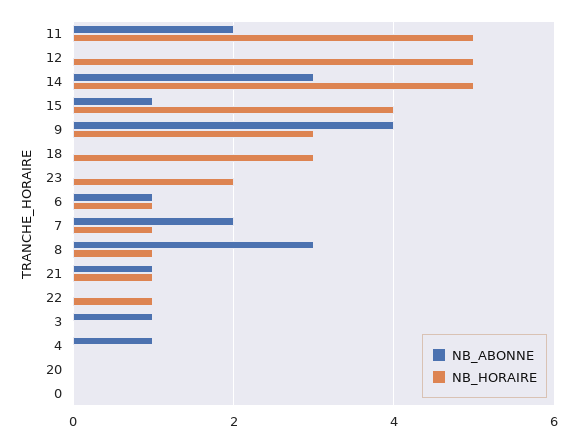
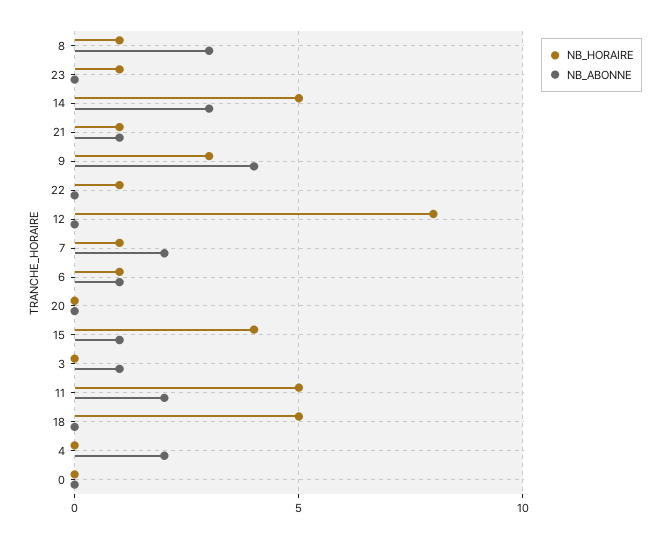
NB_HORAIRE, 12: 5 -> 8
NB_HORAIRE, 18: 3 -> 5
NB_HORAIRE, 23: 2 -> 1
NB_ABONNE, 4: 1 -> 2

